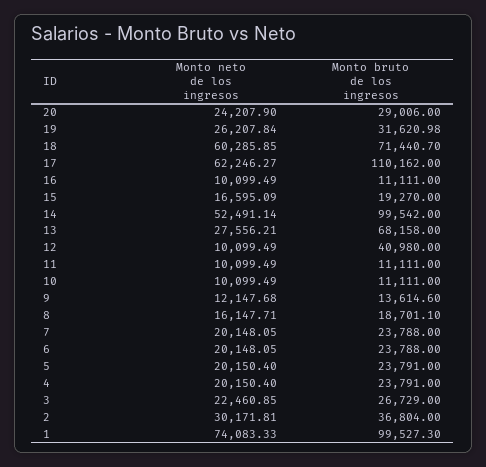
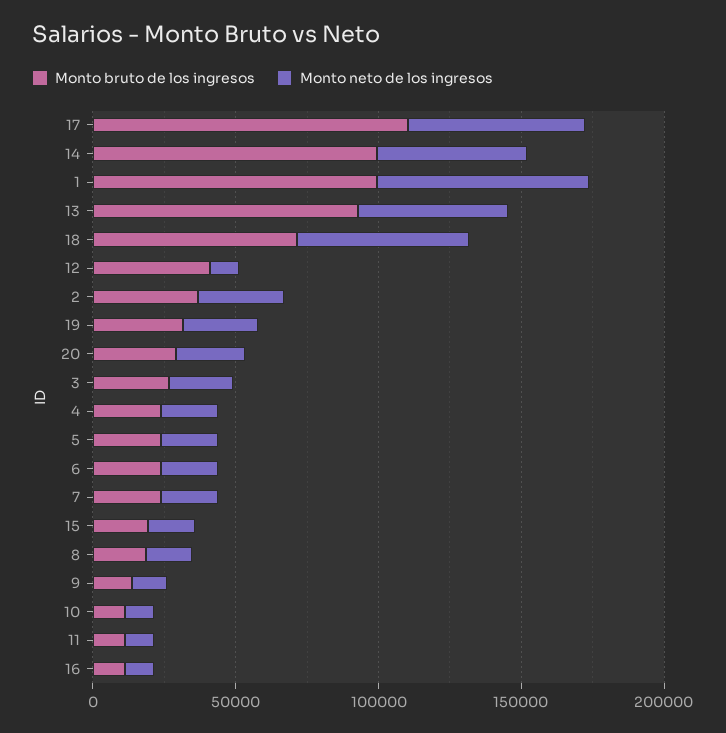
Monto neto de los ingresos, 13: 27556.21 -> 50000
Monto bruto de los ingresos, 13: 68158 -> 90000

